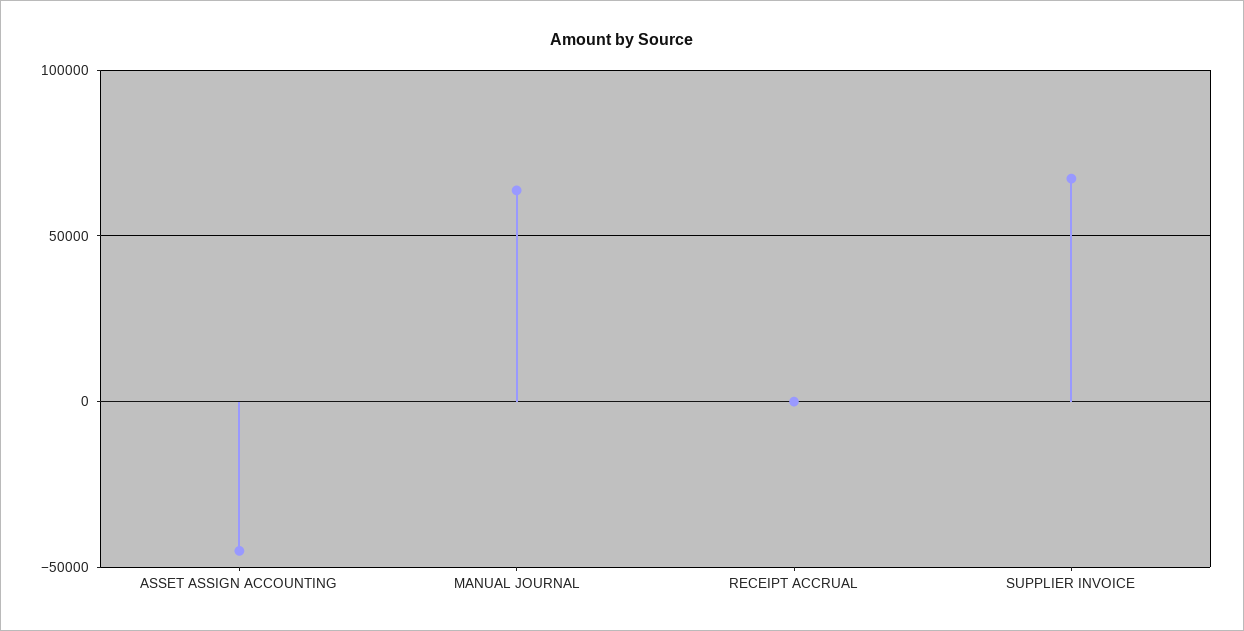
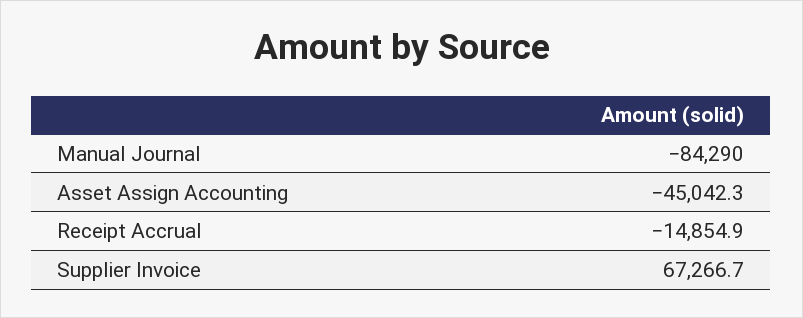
MANUAL JOURNAL: 65000 -> -84290
RECEIPT ACCRUAL: 0 -> -14854.9

